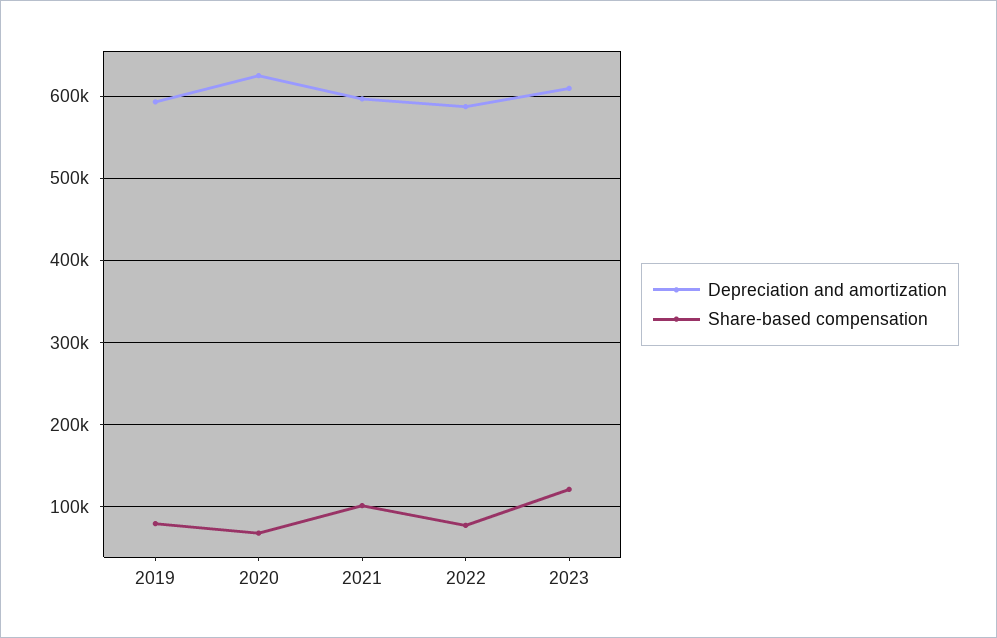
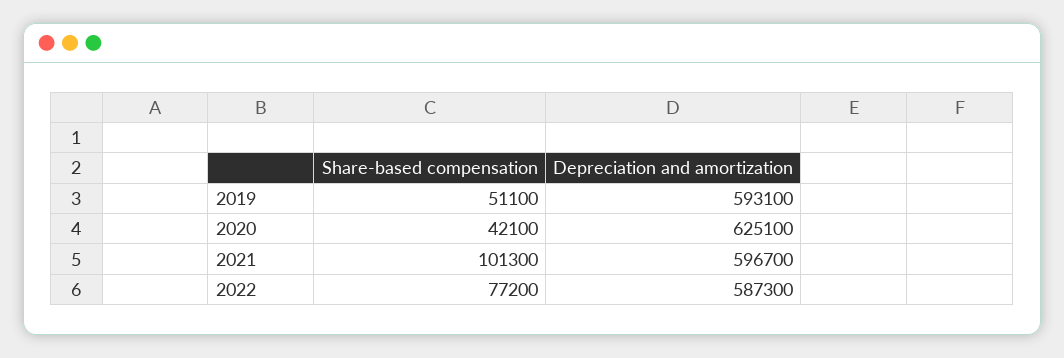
Share-based compensation, 2019: 80000 -> 51100
Share-based compensation, 2020: 70000 -> 42100
Depreciation and amortization, 2023: 610000 -> none
Share-based compensation, 2023: 120000 -> none

